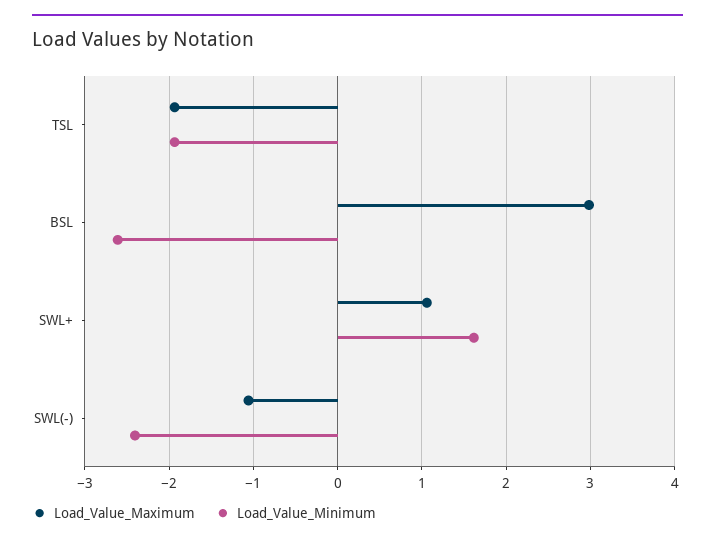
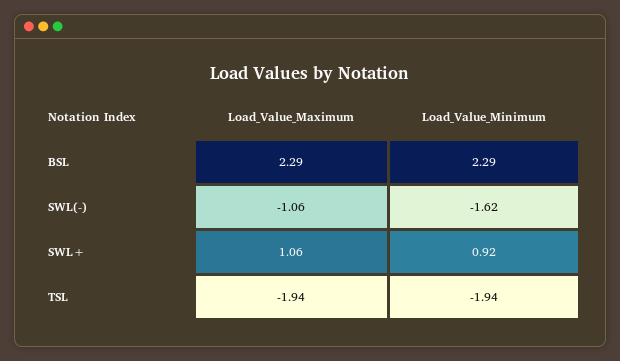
Load_Value_Maximum, BSL: 3 -> 2.29
Load_Value_Minimum, BSL: -2.6 -> 2.29
Load_Value_Minimum, SWL+: 1.6 -> 0.92
Load_Value_Minimum, SWL(-): -2.4 -> -1.62

